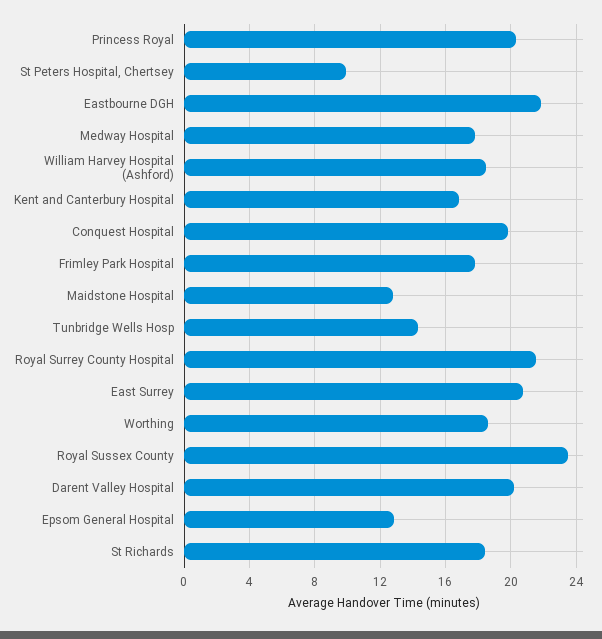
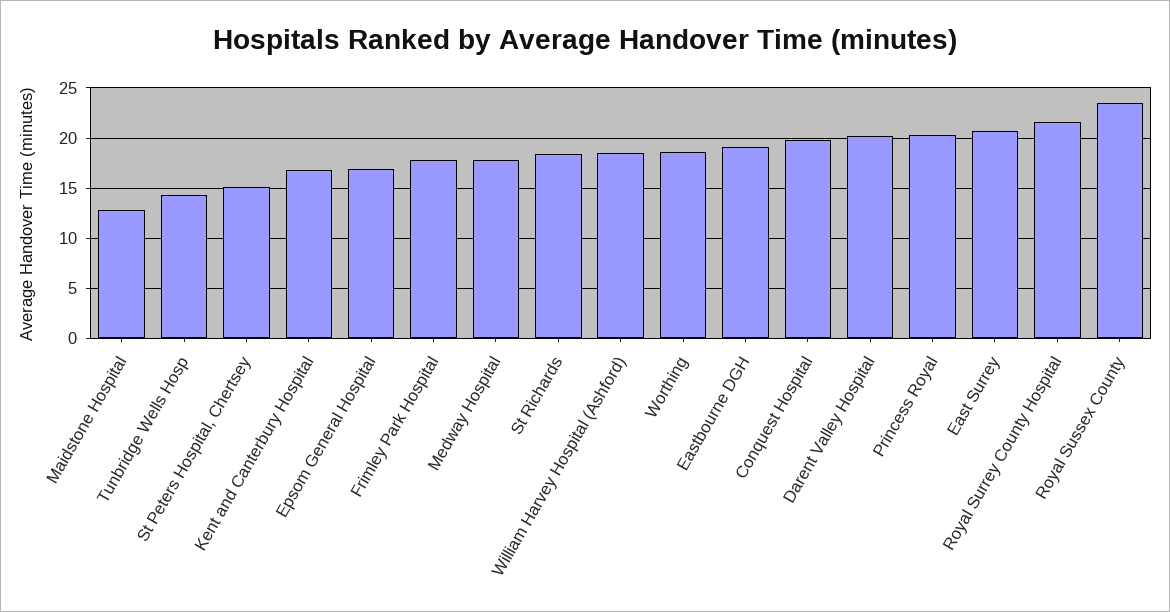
St Peters Hospital, Chertsey: 10 -> 15
Eastbourne DGH: 22 -> 19
Epsom General Hospital: 13 -> 17

